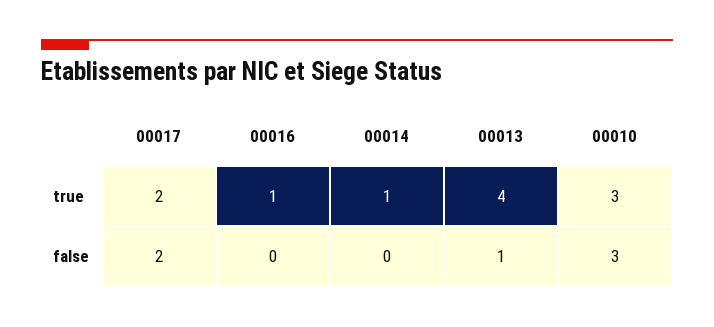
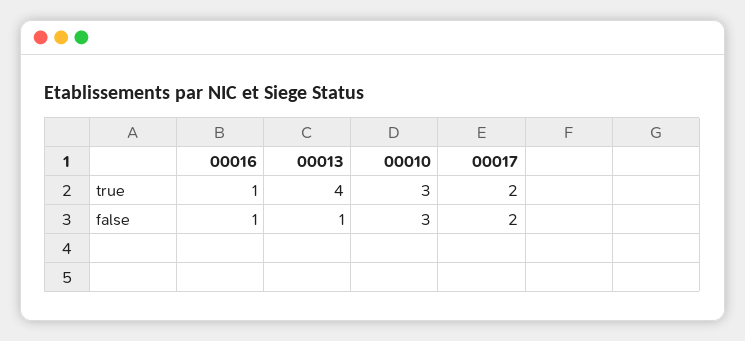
00014, true: 1 -> none
00016, false: 0 -> 1
00014, false: 0 -> none

